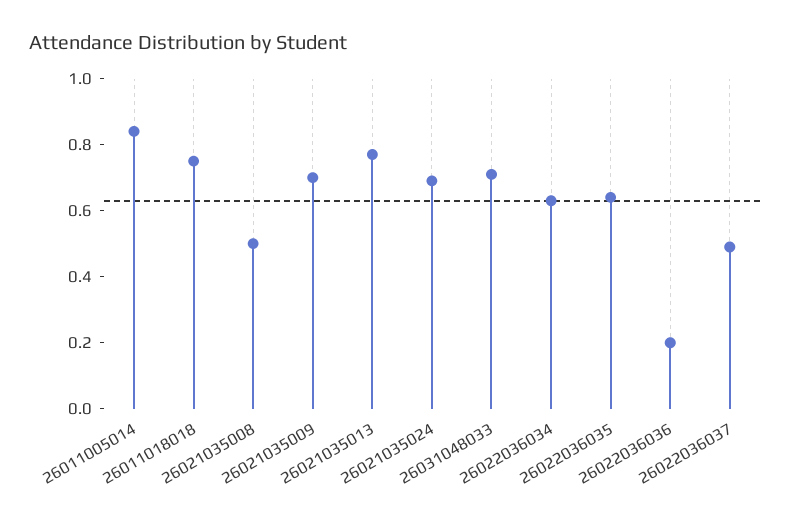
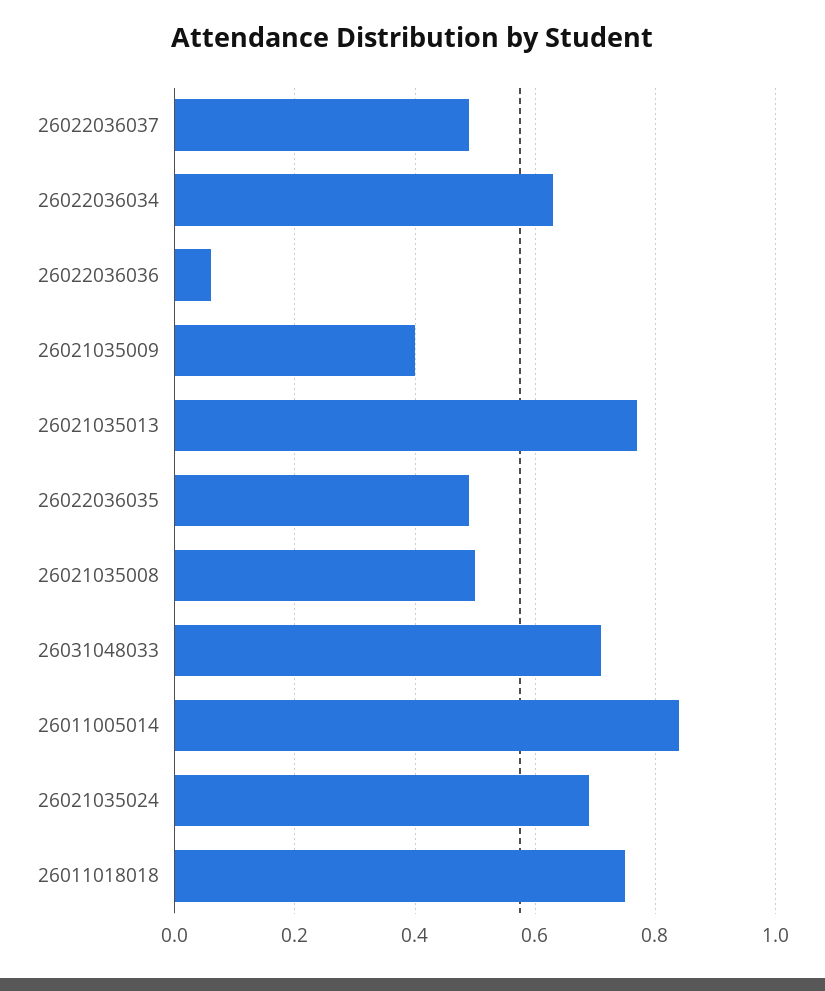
26021035009: 0.7 -> 0.4
26022036035: 0.65 -> 0.5
26022036036: 0.2 -> 0.05

